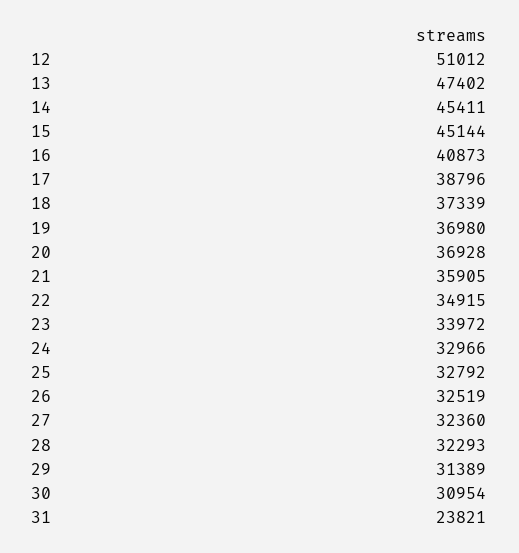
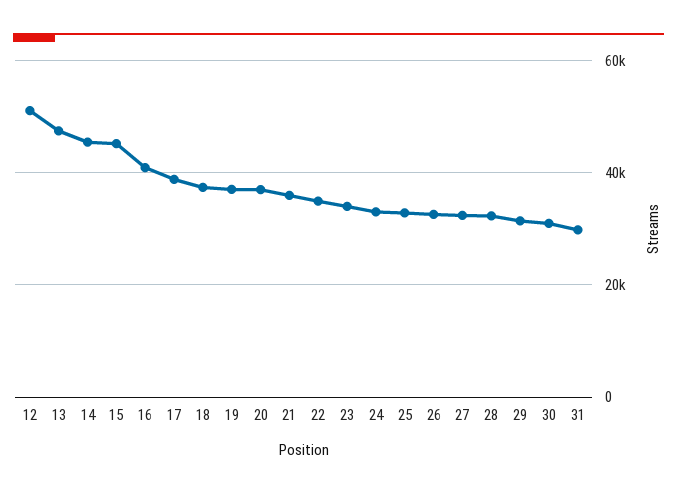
31: 23821 -> 30000

